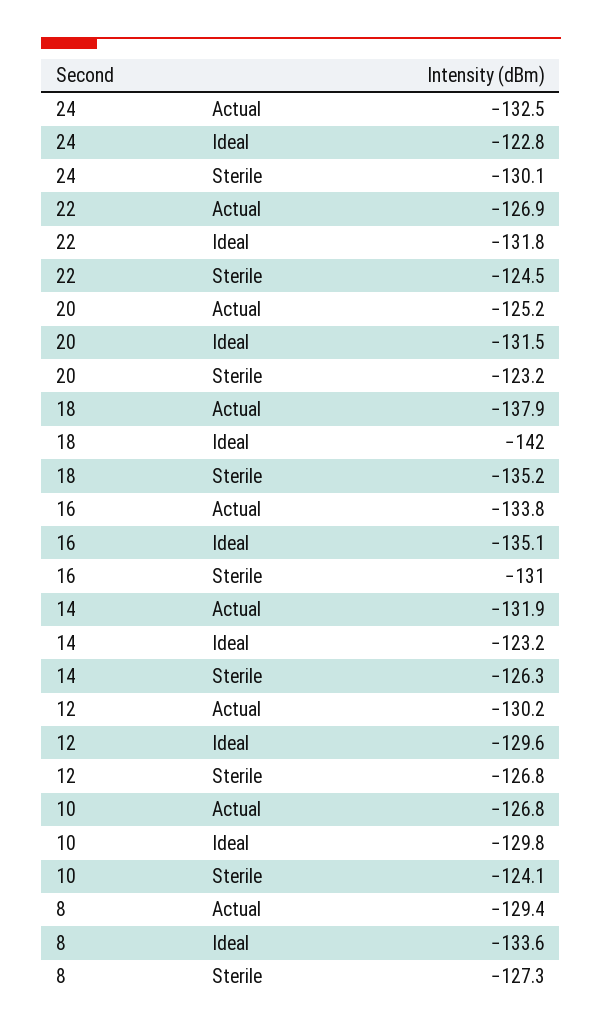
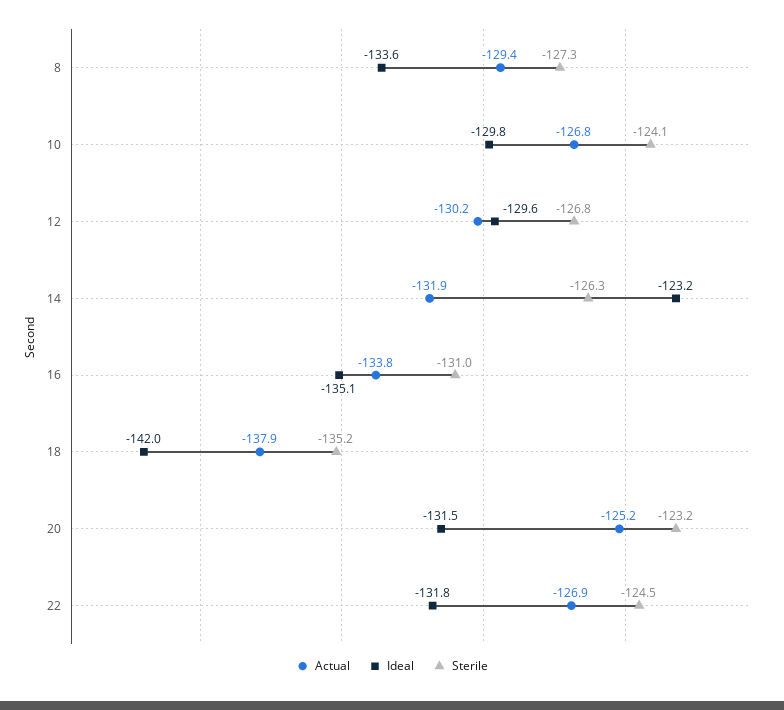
Actual, 24: -132.5 -> none
Ideal, 24: -122.8 -> none
Sterile, 24: -130.1 -> none

